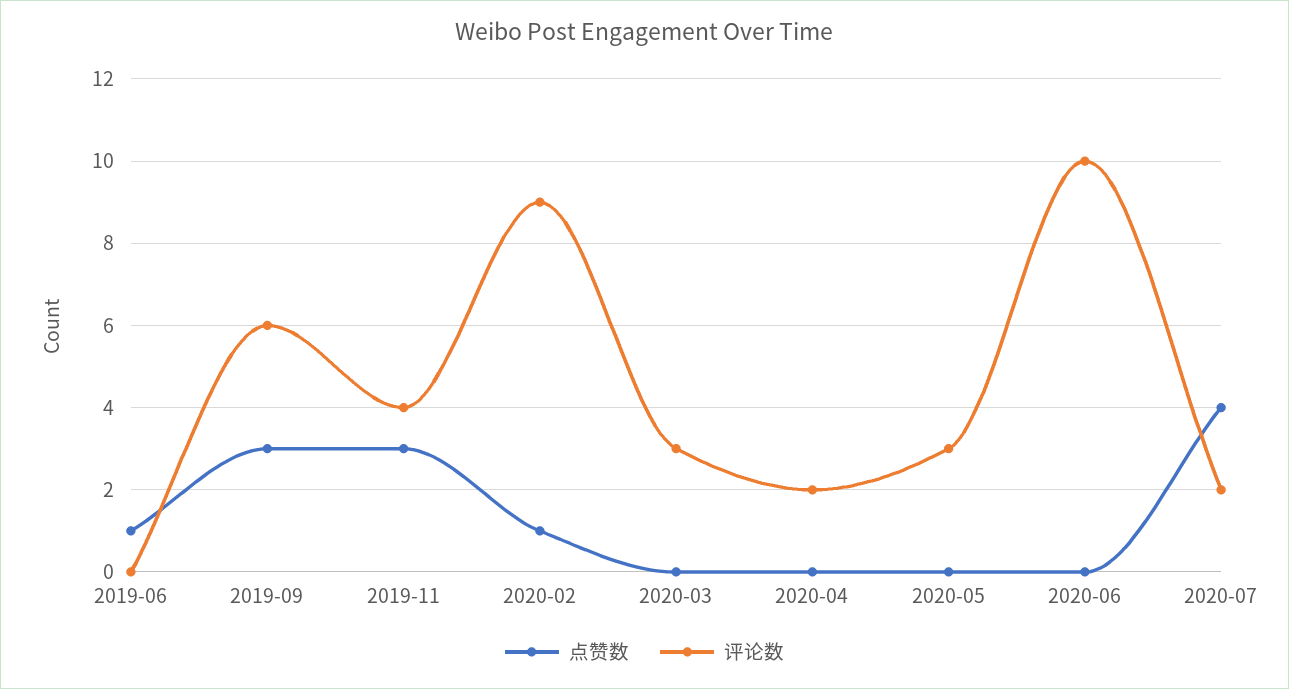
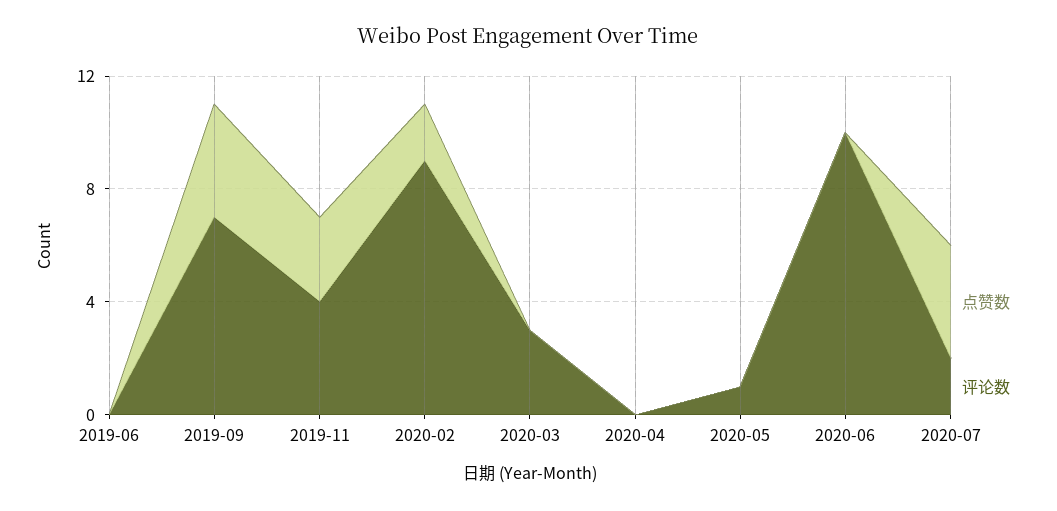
点赞数, 2019-06: 1 -> 0
点赞数, 2019-09: 3 -> 4
评论数, 2019-09: 6 -> 7
点赞数, 2020-02: 1 -> 2
评论数, 2020-04: 2 -> 0
评论数, 2020-05: 3 -> 1

